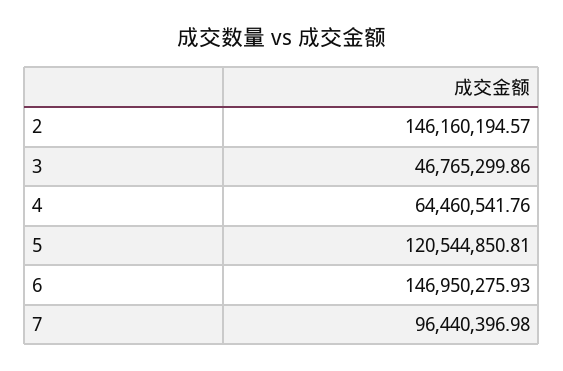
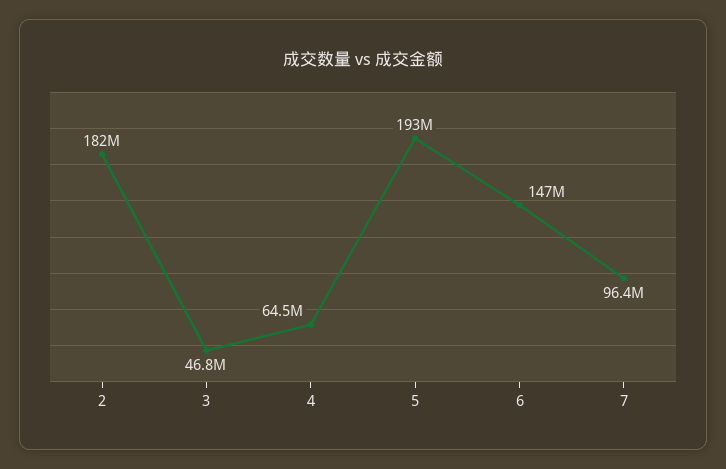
2: 146160194.57 -> 182000000
5: 120544850.81 -> 193000000

